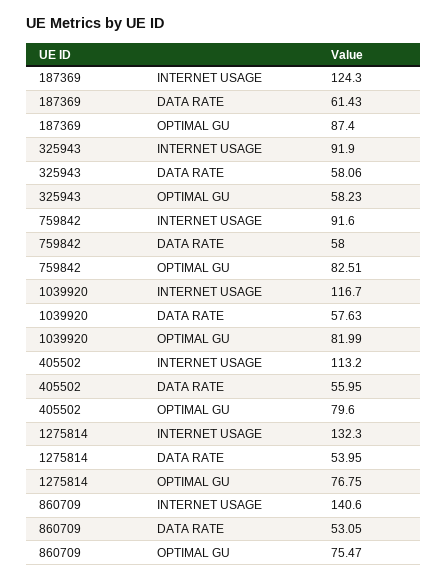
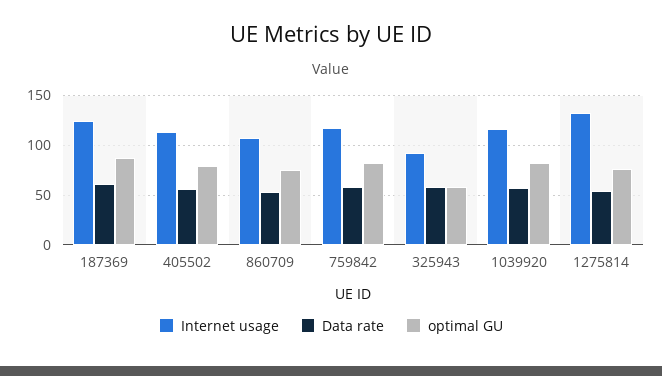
INTERNET USAGE, 759842: 91.6 -> 120
INTERNET USAGE, 860709: 140.6 -> 110

